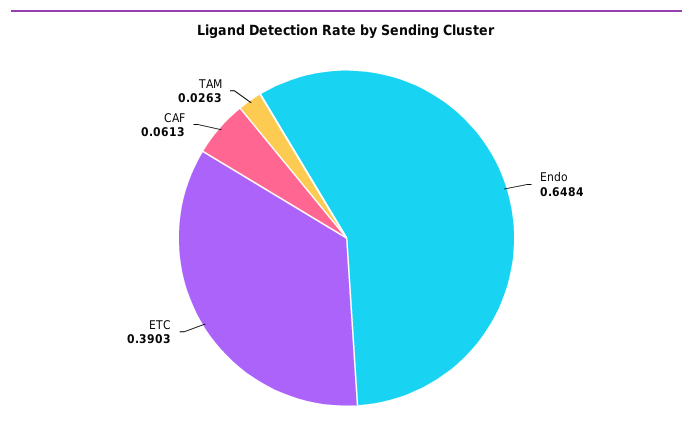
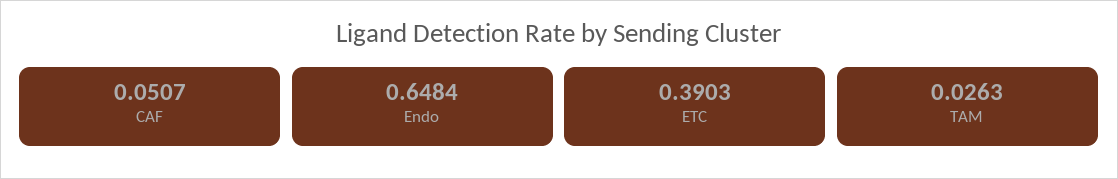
CAF: 0.0613 -> 0.0507

